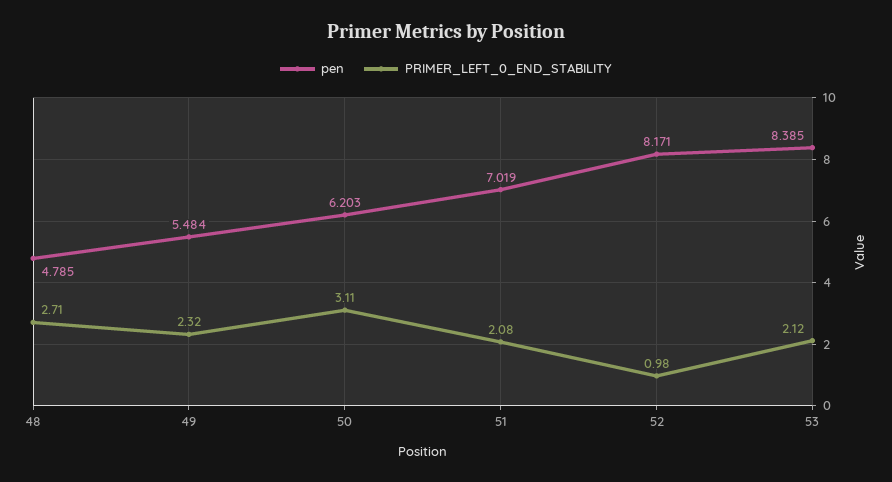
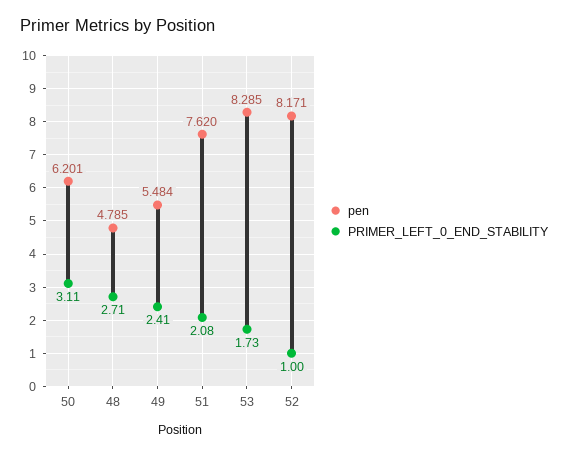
PRIMER_LEFT_0_END_STABILITY, 49: 2.32 -> 2.41
pen, 50: 6.203 -> 6.201
pen, 51: 7.019 -> 7.62
PRIMER_LEFT_0_END_STABILITY, 52: 0.98 -> 1
pen, 53: 8.385 -> 8.285
PRIMER_LEFT_0_END_STABILITY, 53: 2.12 -> 1.73

